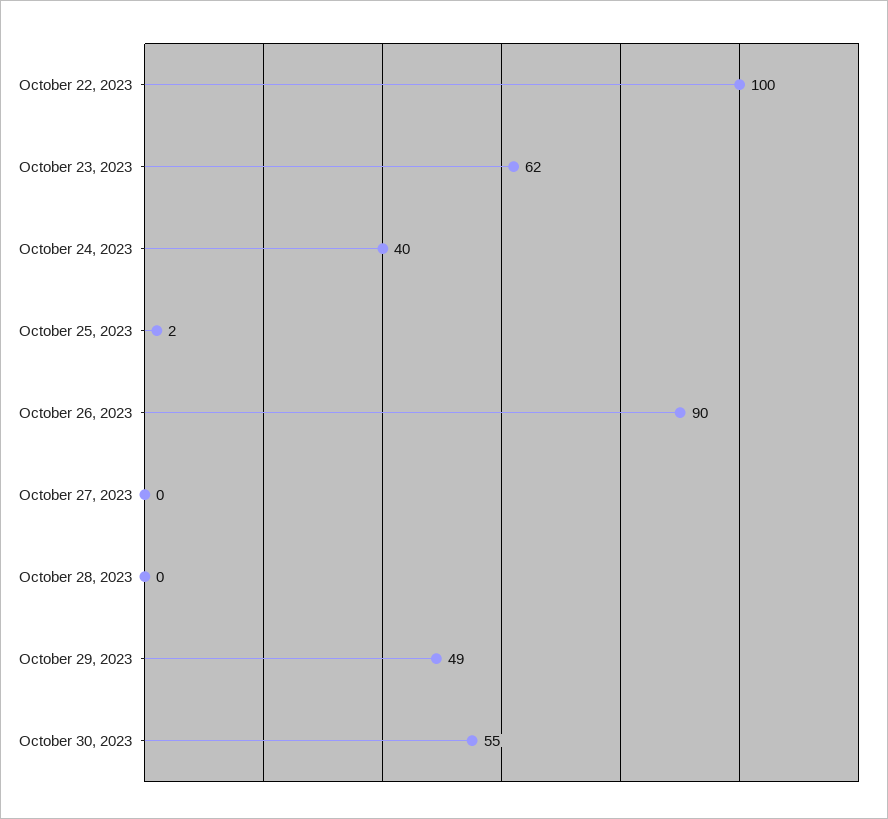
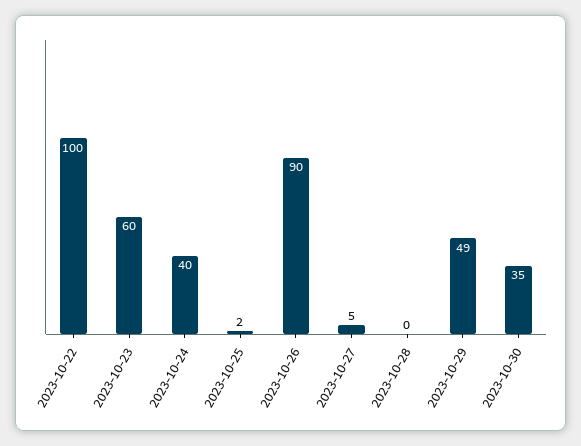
October 23, 2023: 62 -> 60
October 27, 2023: 0 -> 5
October 30, 2023: 55 -> 35

